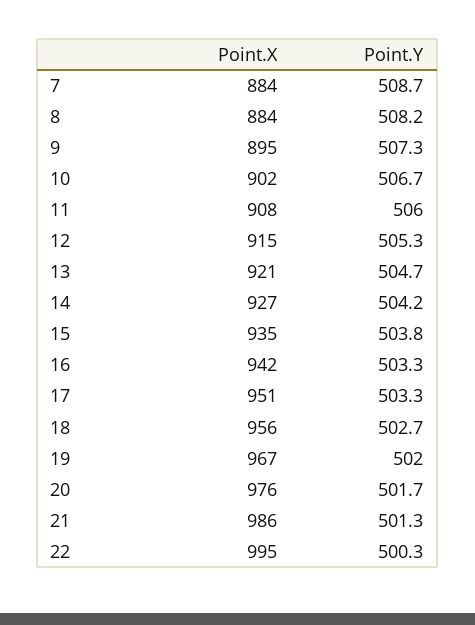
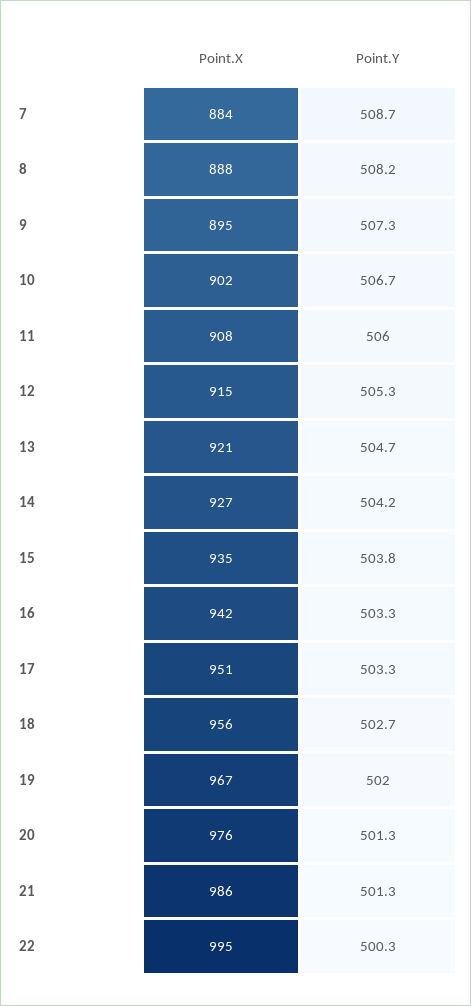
Point.X, 8: 884 -> 888
Point.Y, 20: 501.7 -> 501.3

